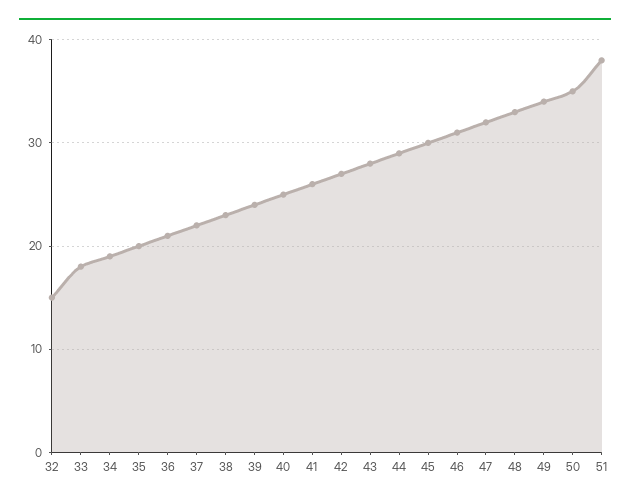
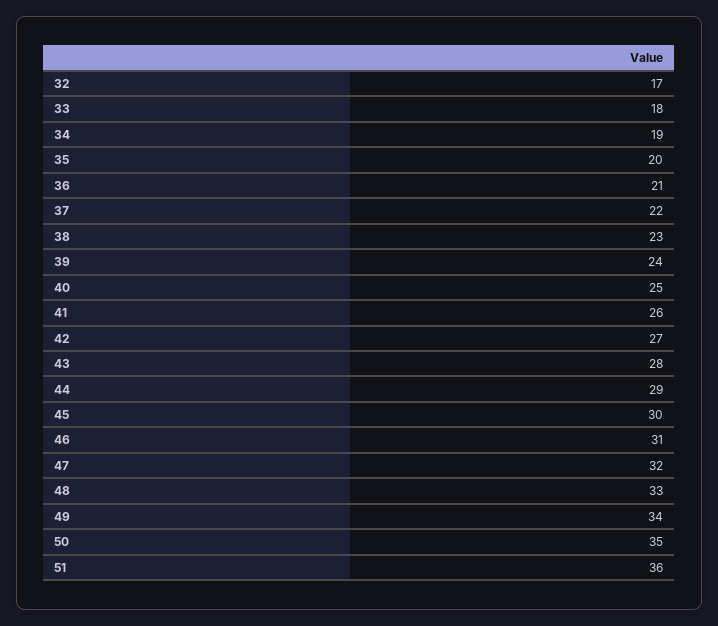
32: 15 -> 17
51: 38 -> 36

